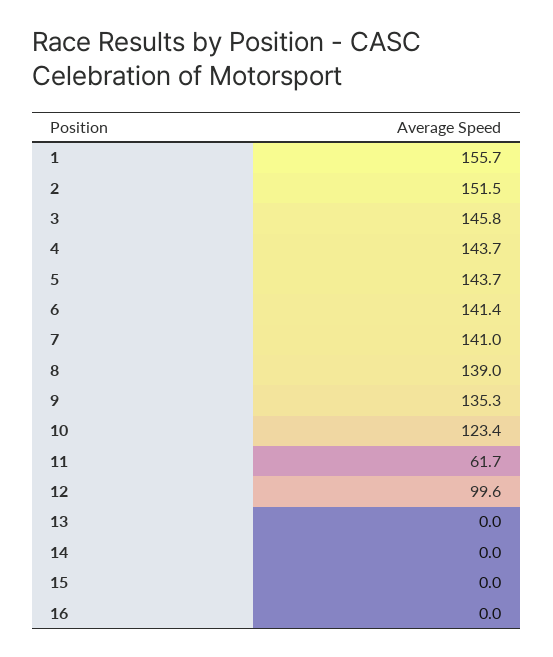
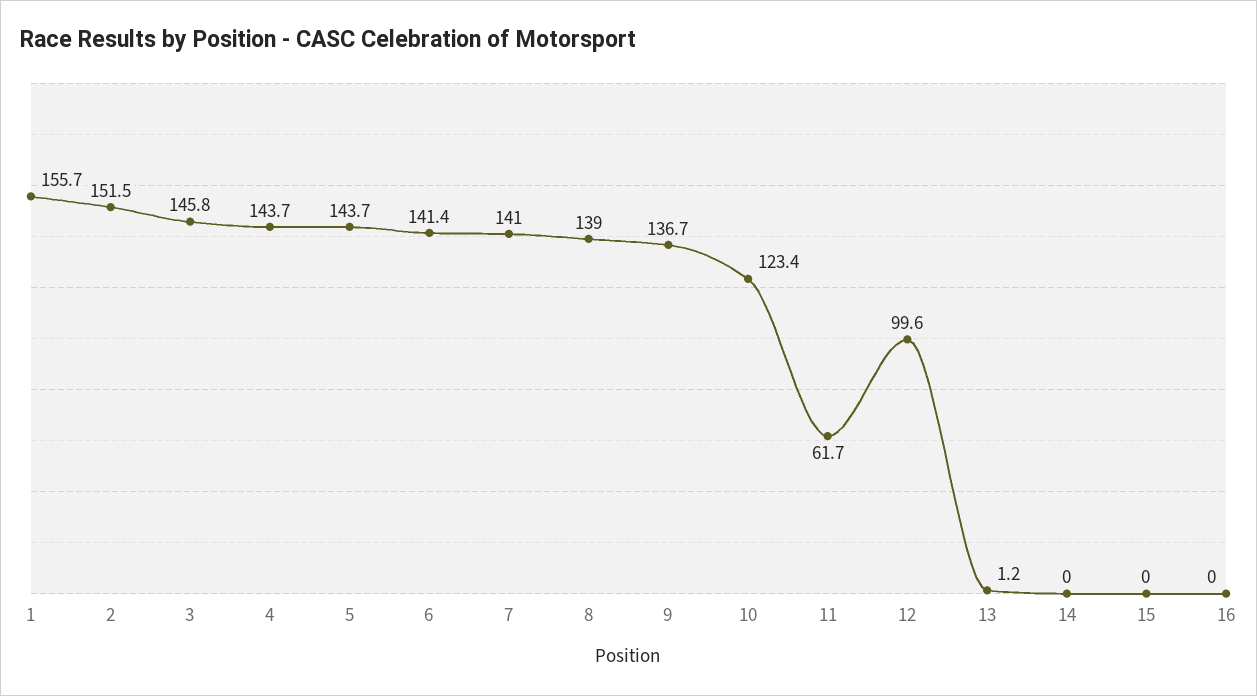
9: 135.3 -> 136.7
13: 0 -> 1.2

